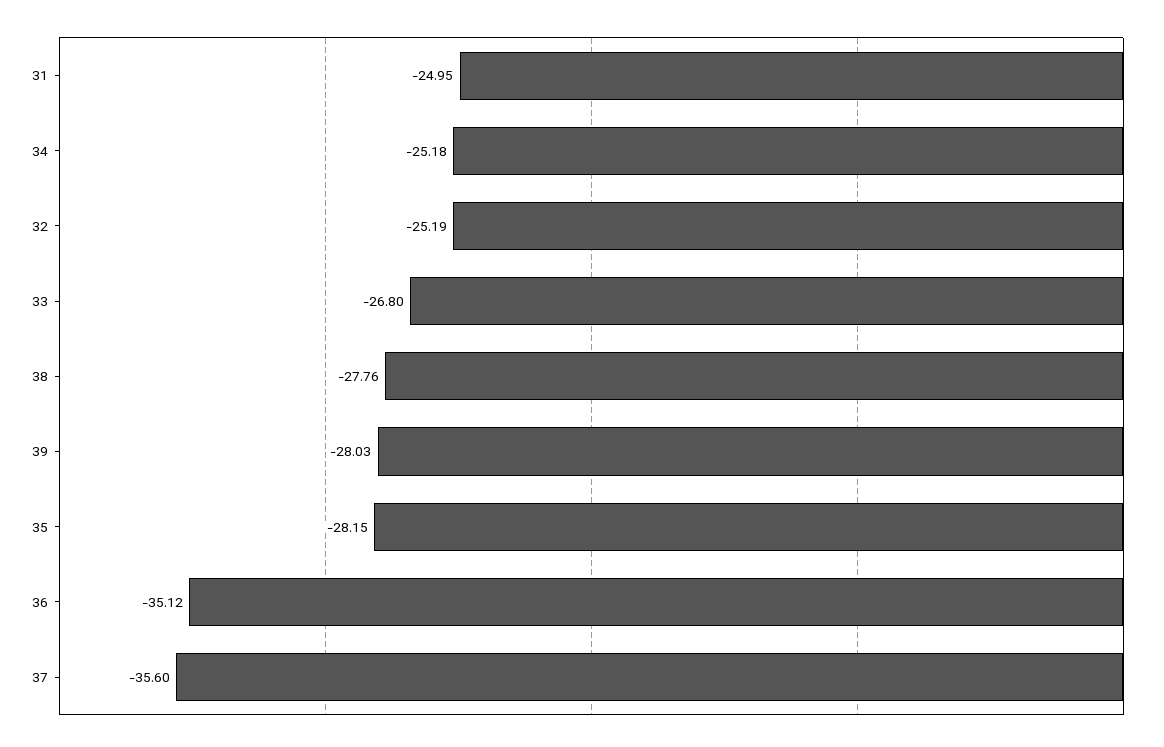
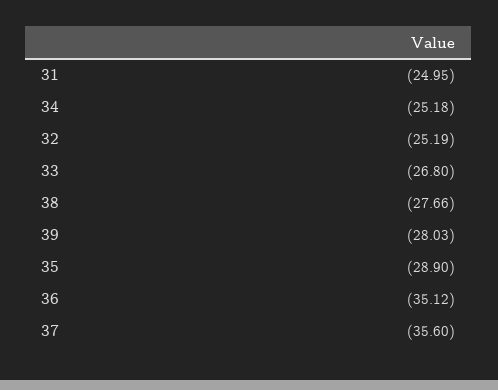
38: -27.76 -> -27.66
35: -28.15 -> -28.9

